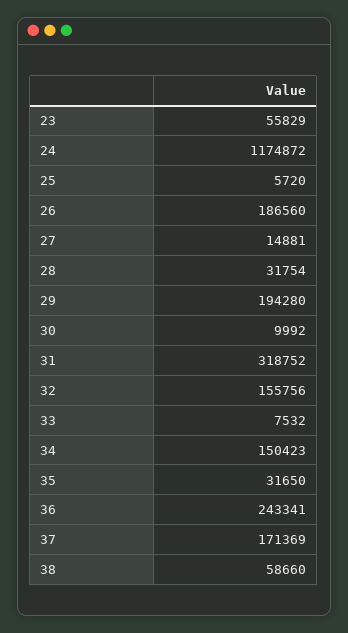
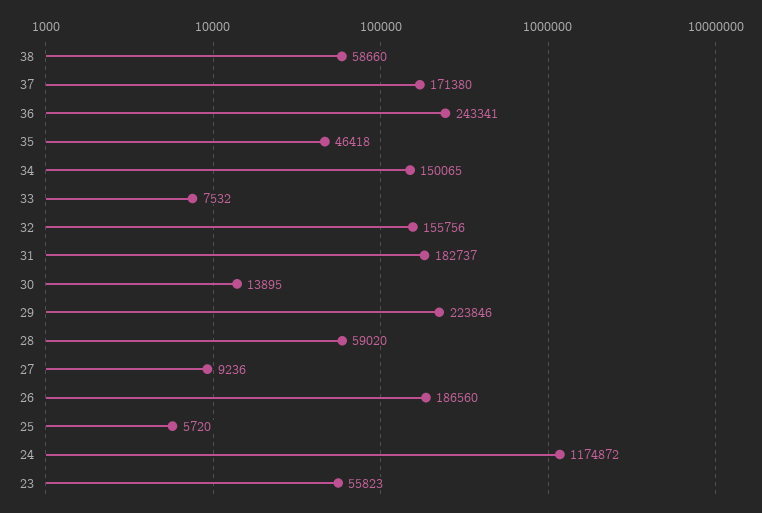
23: 55829 -> 55823
27: 14881 -> 9236
28: 31754 -> 59020
29: 194280 -> 223846
30: 9992 -> 13895
31: 318752 -> 182737
34: 150423 -> 150065
35: 31650 -> 46418
37: 171369 -> 171380

